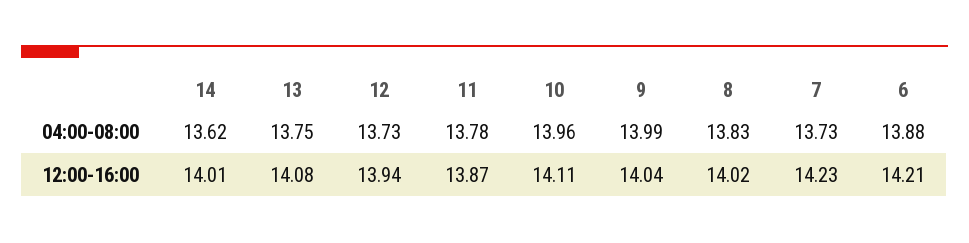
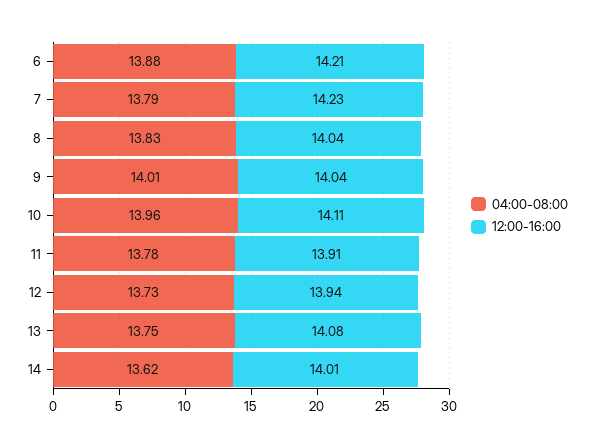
04:00-08:00, 9: 13.99 -> 14.01
04:00-08:00, 7: 13.73 -> 13.79
12:00-16:00, 11: 13.87 -> 13.91
12:00-16:00, 8: 14.02 -> 14.04

